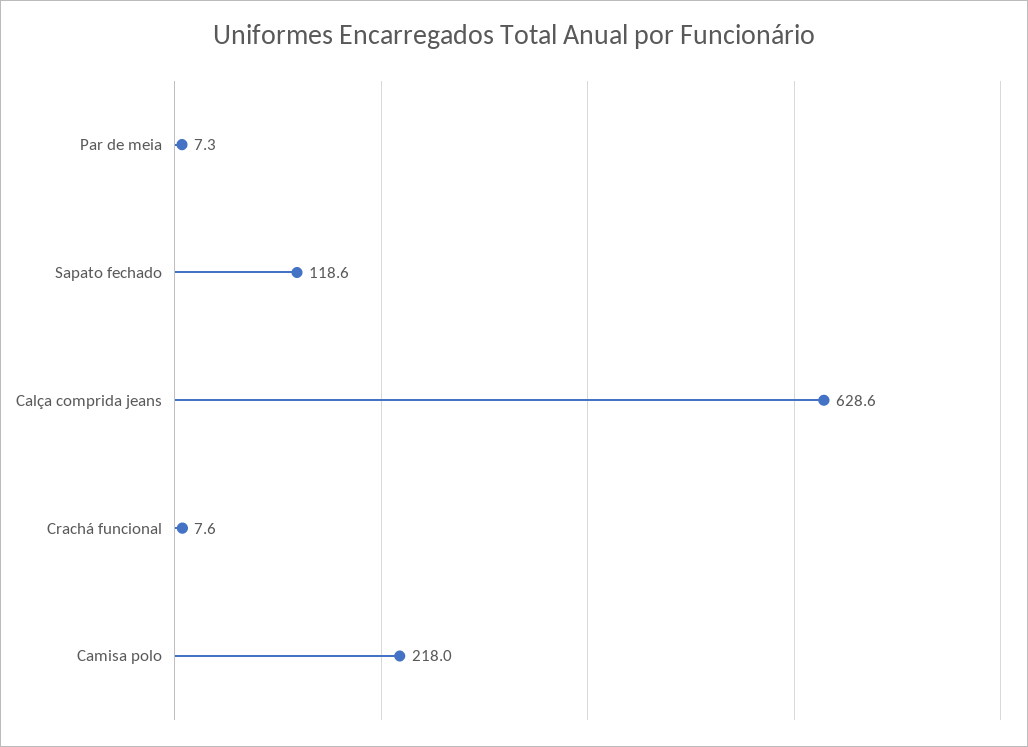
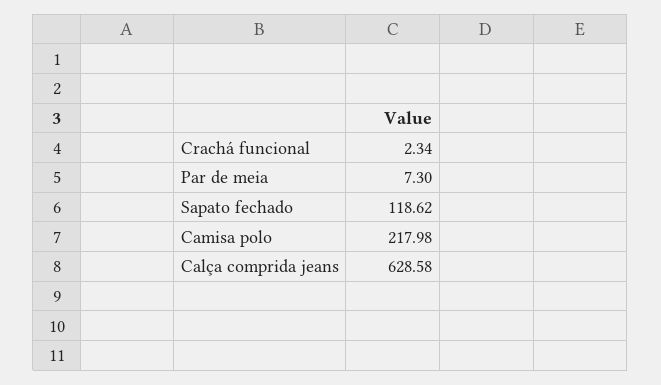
Crachá funcional: 7.6 -> 2.34

